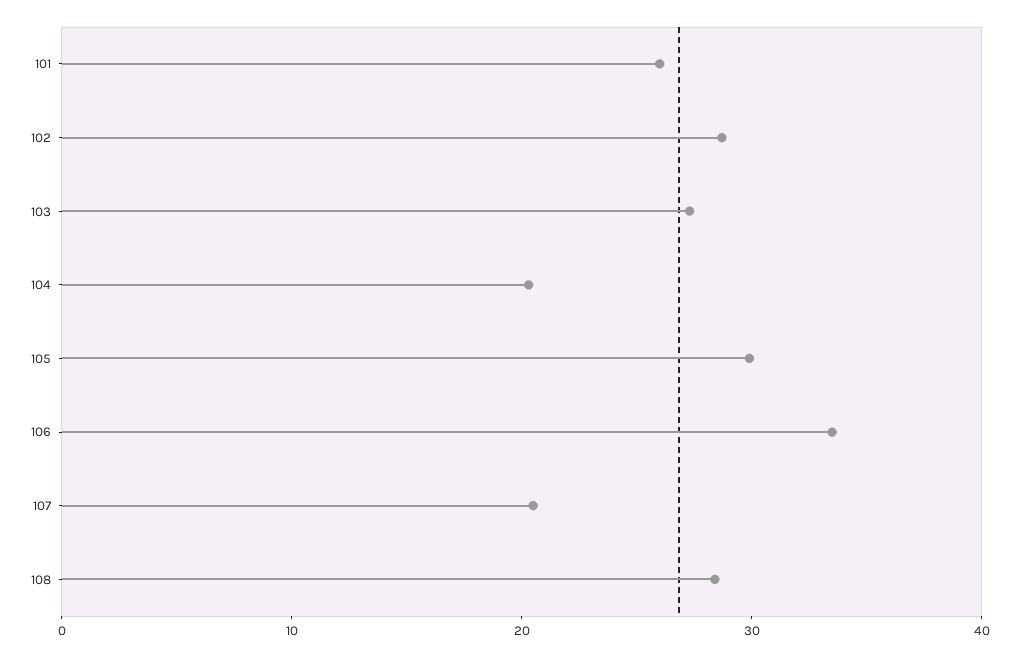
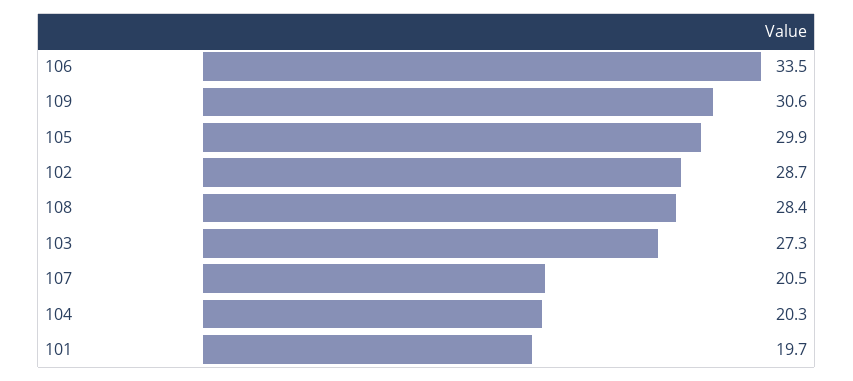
101: 26 -> 19.7
109: none -> 30.6

